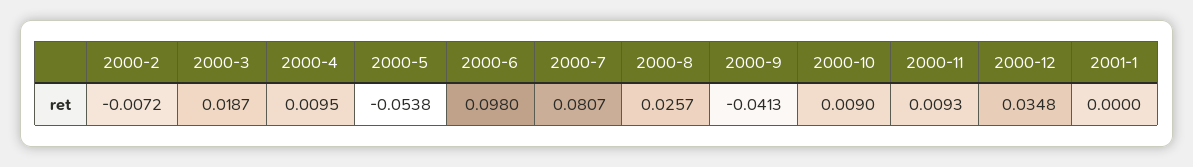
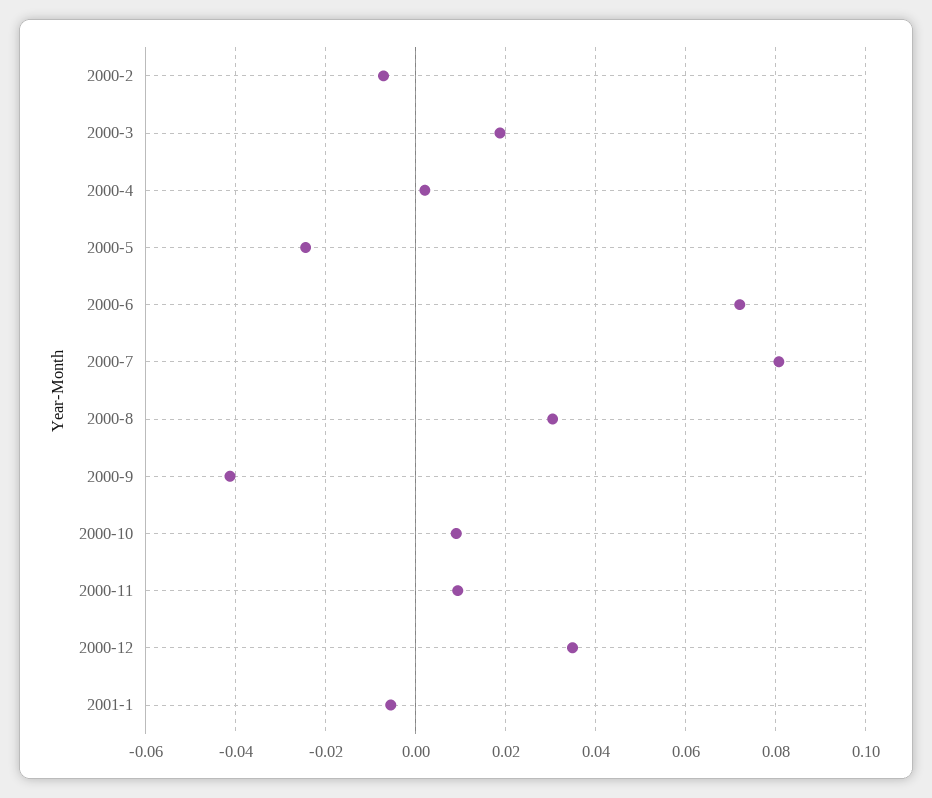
2000-4: 0.0095 -> 0.002
2000-5: -0.0538 -> -0.024
2000-6: 0.098 -> 0.072
2000-8: 0.0257 -> 0.03
2001-1: 0 -> -0.006

